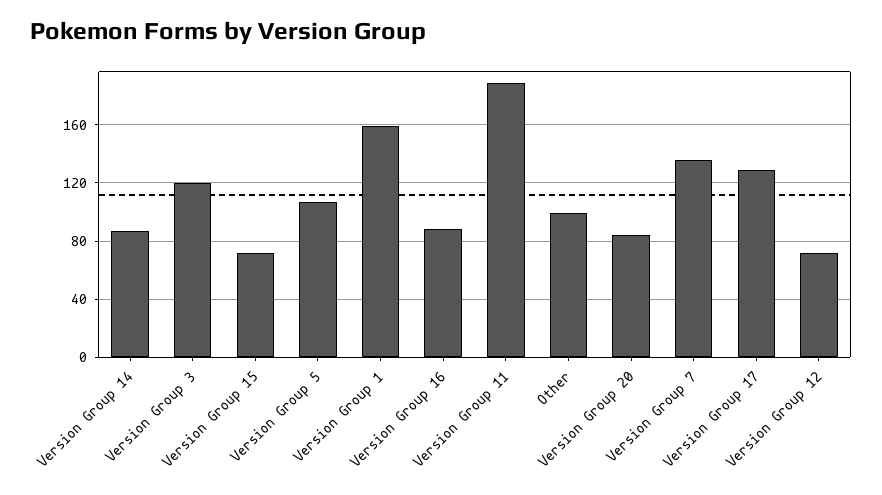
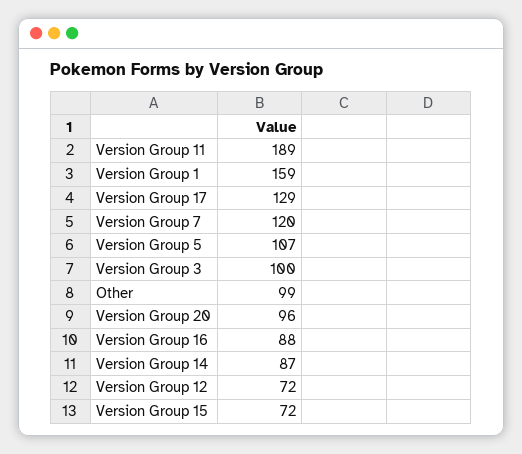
Version Group 3: 120 -> 100
Version Group 20: 85 -> 96
Version Group 7: 135 -> 120

